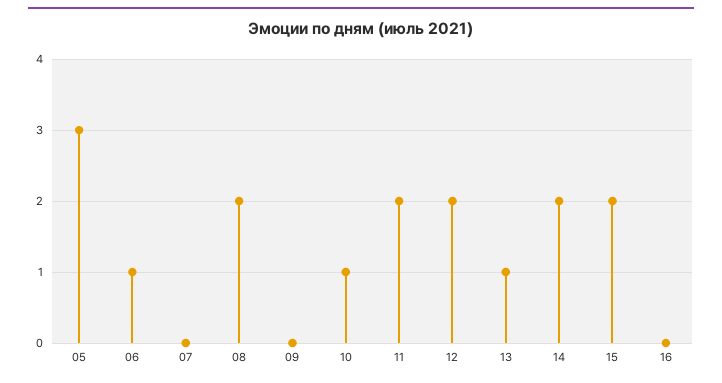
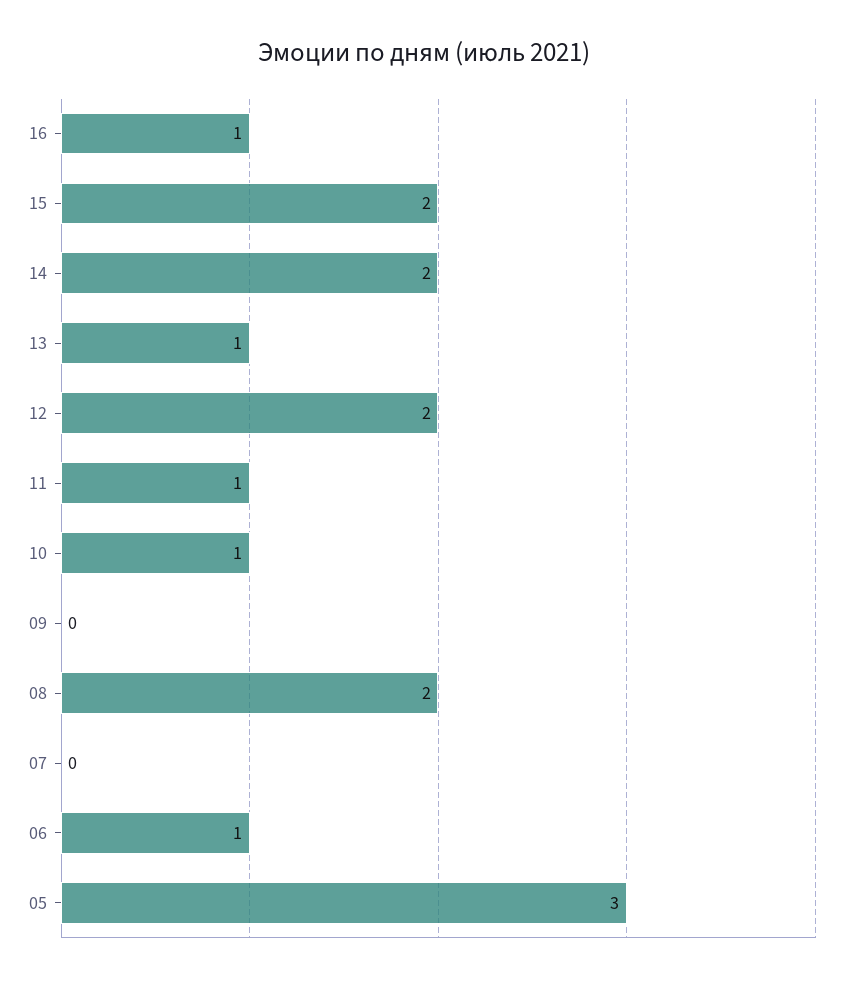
11: 2 -> 1
16: 0 -> 1

